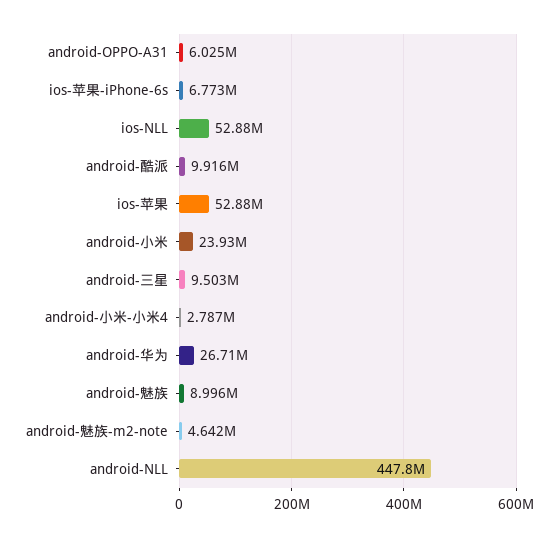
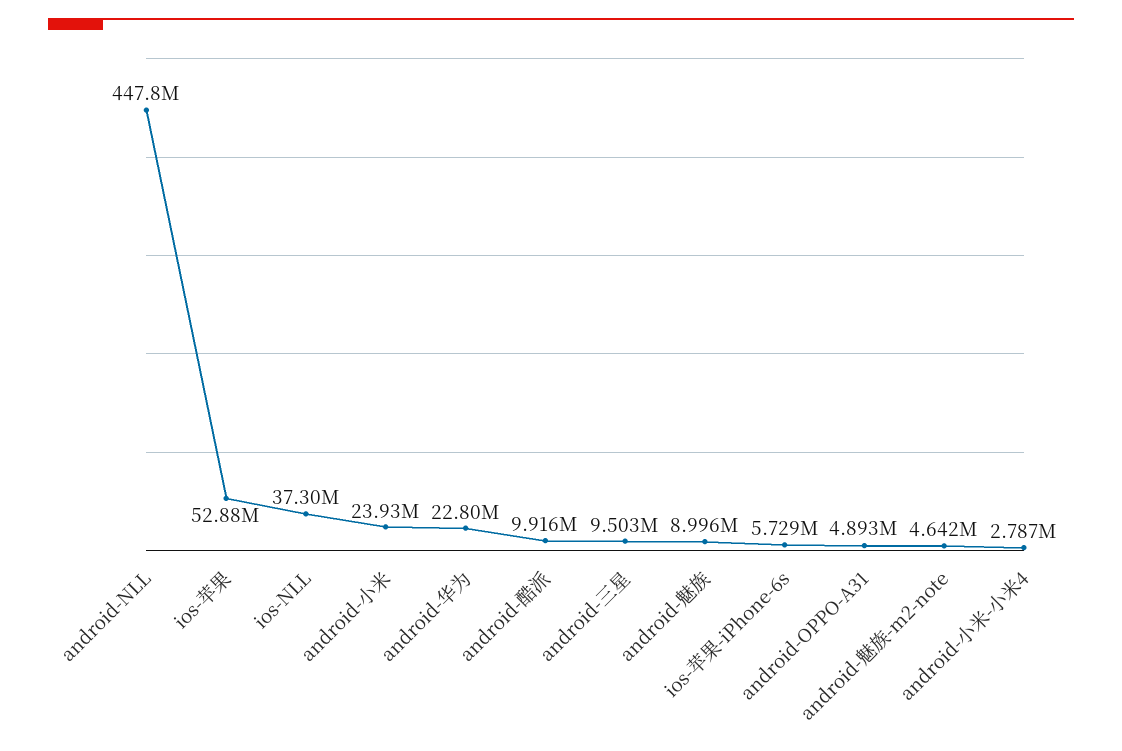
android-OPPO-A31: 6025000 -> 4893000
ios-苹果-iPhone-6s: 6773000 -> 5729000
ios-NLL: 52880000 -> 37300000
android-华为: 26710000 -> 22800000

